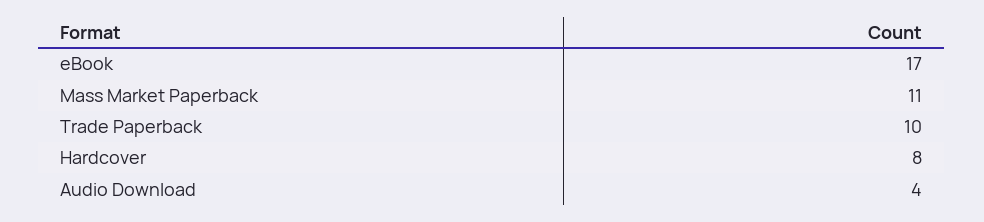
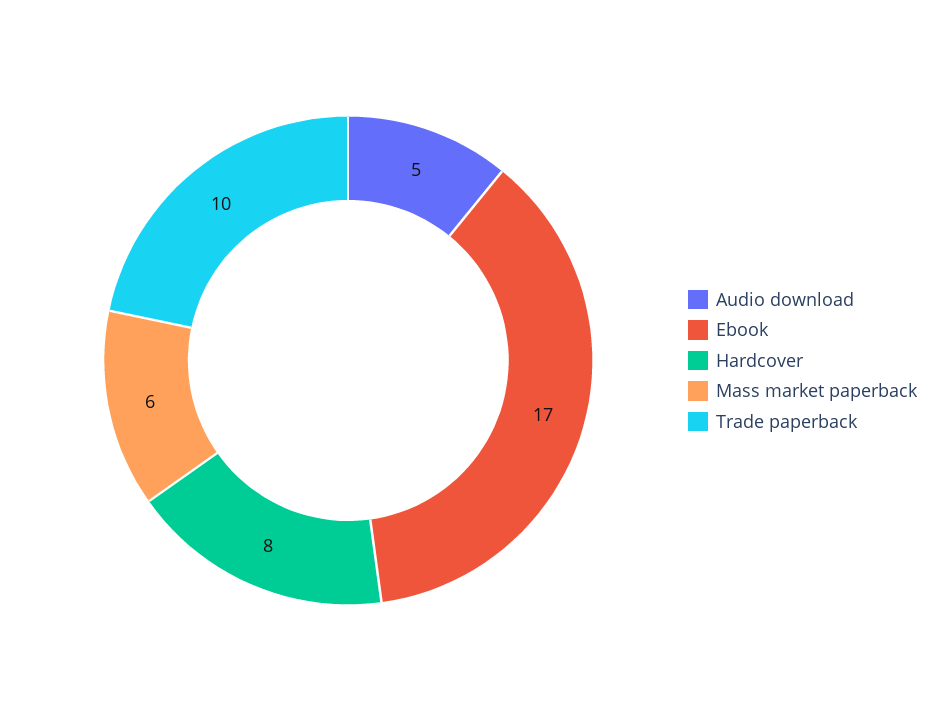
Mass Market Paperback: 11 -> 6
Audio Download: 4 -> 5

